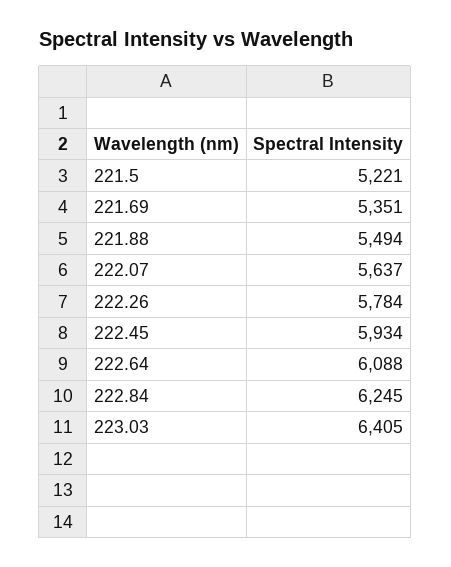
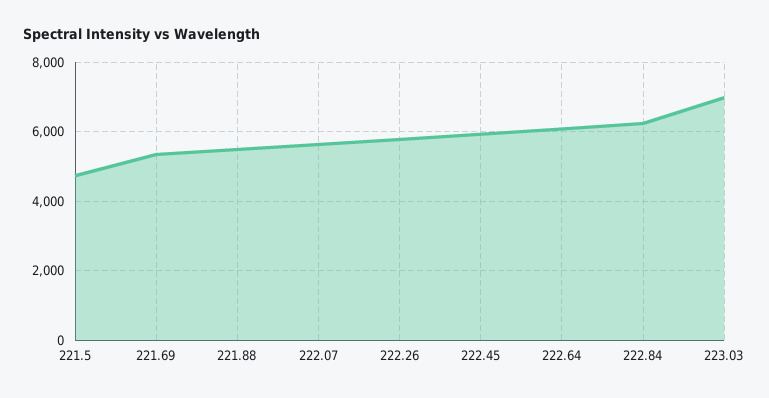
221.5: 5221 -> 4800
223.03: 6405 -> 7000

